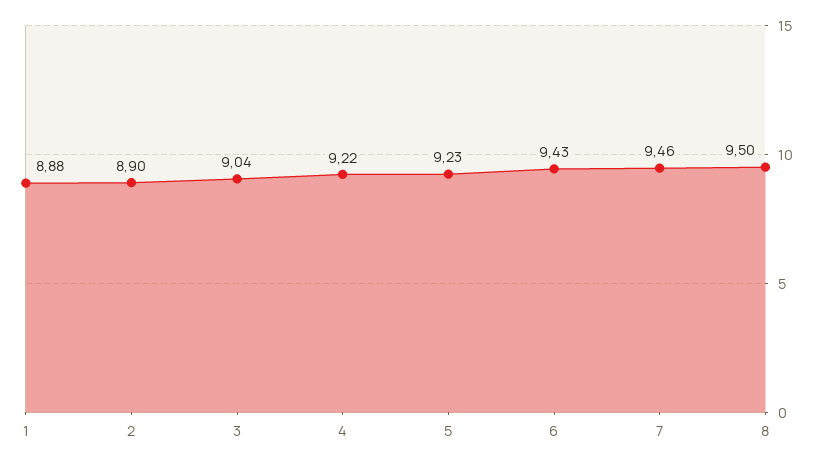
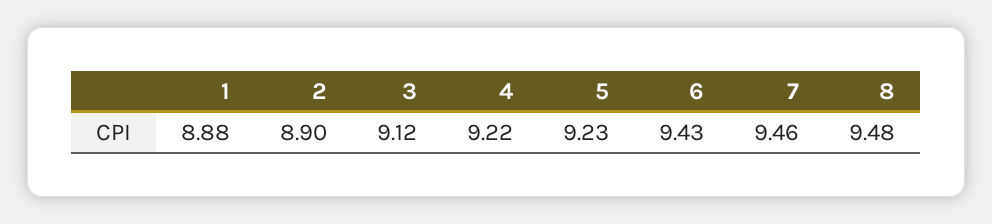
3: 9.04 -> 9.12
8: 9.5 -> 9.48

